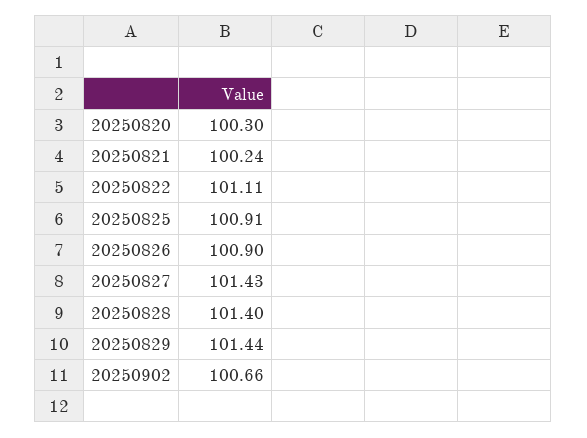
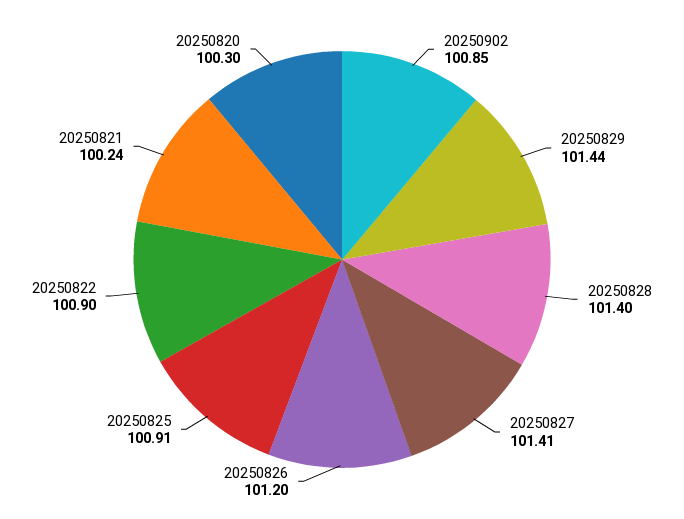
20250822: 101.11 -> 100.9
20250826: 100.9 -> 101.2
20250827: 101.43 -> 101.41
20250902: 100.66 -> 100.85

